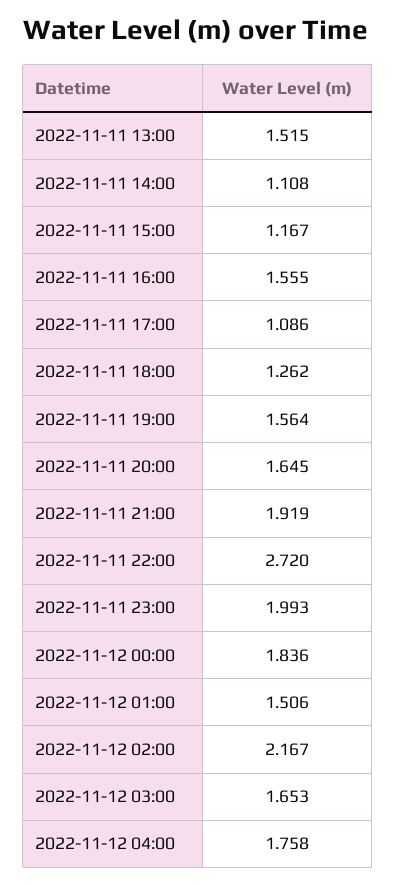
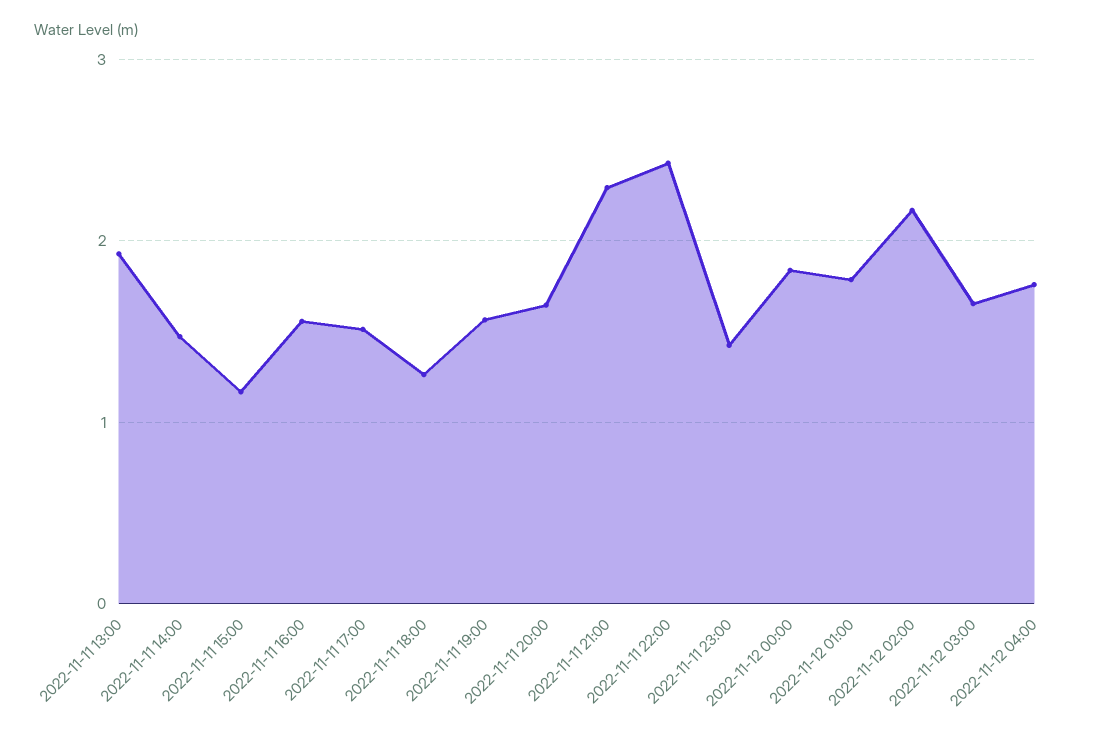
2022-11-11 13:00: 1.515 -> 1.9
2022-11-11 14:00: 1.108 -> 1.5
2022-11-11 17:00: 1.086 -> 1.5
2022-11-11 21:00: 1.919 -> 2.3
2022-11-11 22:00: 2.72 -> 2.4
2022-11-11 23:00: 1.993 -> 1.4
2022-11-12 01:00: 1.506 -> 1.8

